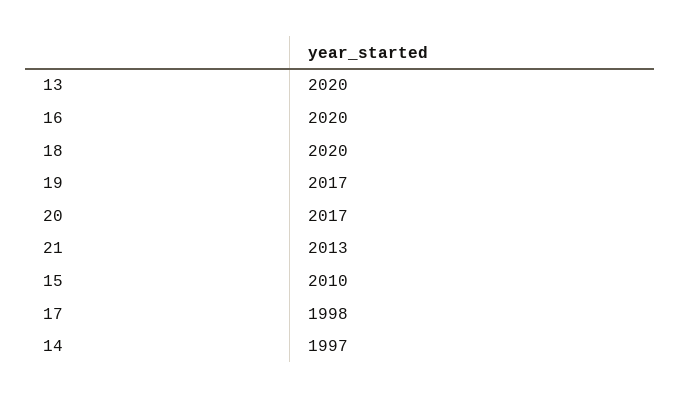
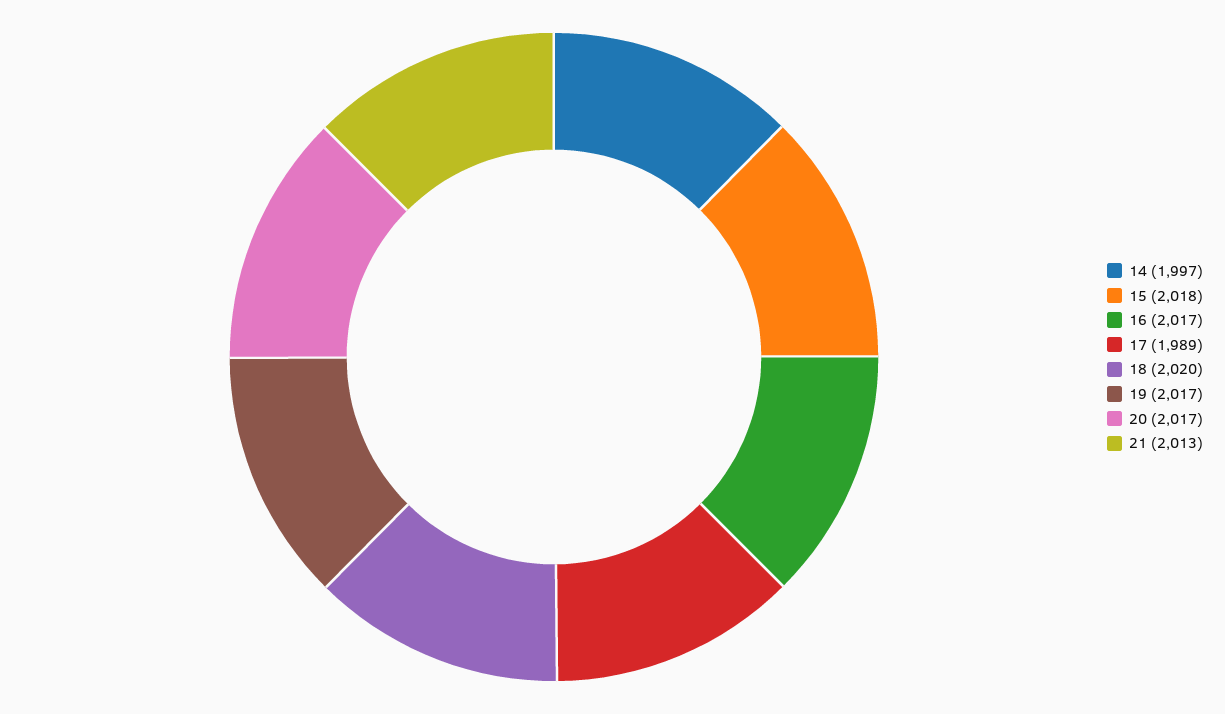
13: 2020 -> none
16: 2020 -> 2017
15: 2010 -> 2018
17: 1998 -> 1989

